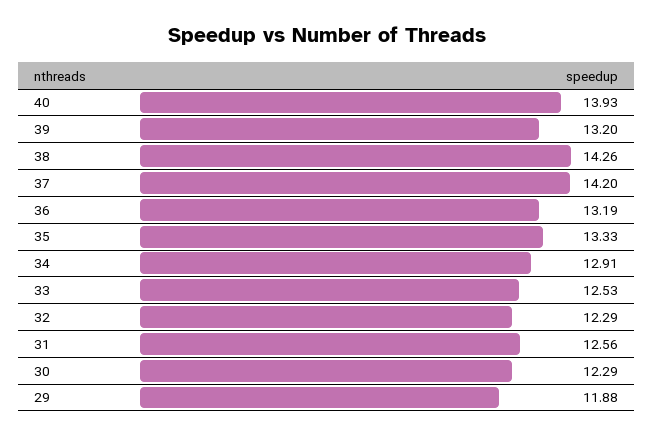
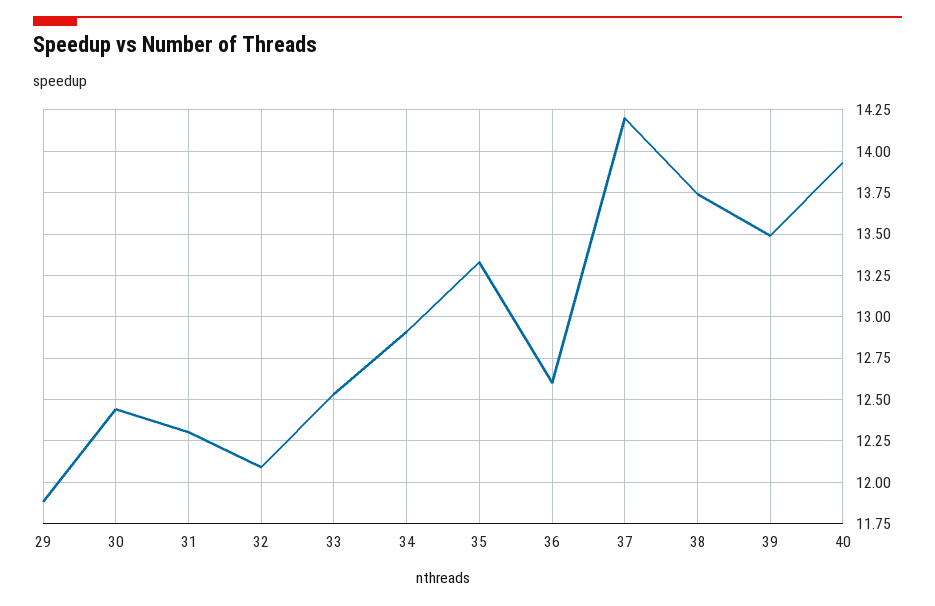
39: 13.2 -> 13.5
38: 14.26 -> 13.75
36: 13.19 -> 12.6
32: 12.29 -> 12.1
31: 12.56 -> 12.3
30: 12.29 -> 12.45

